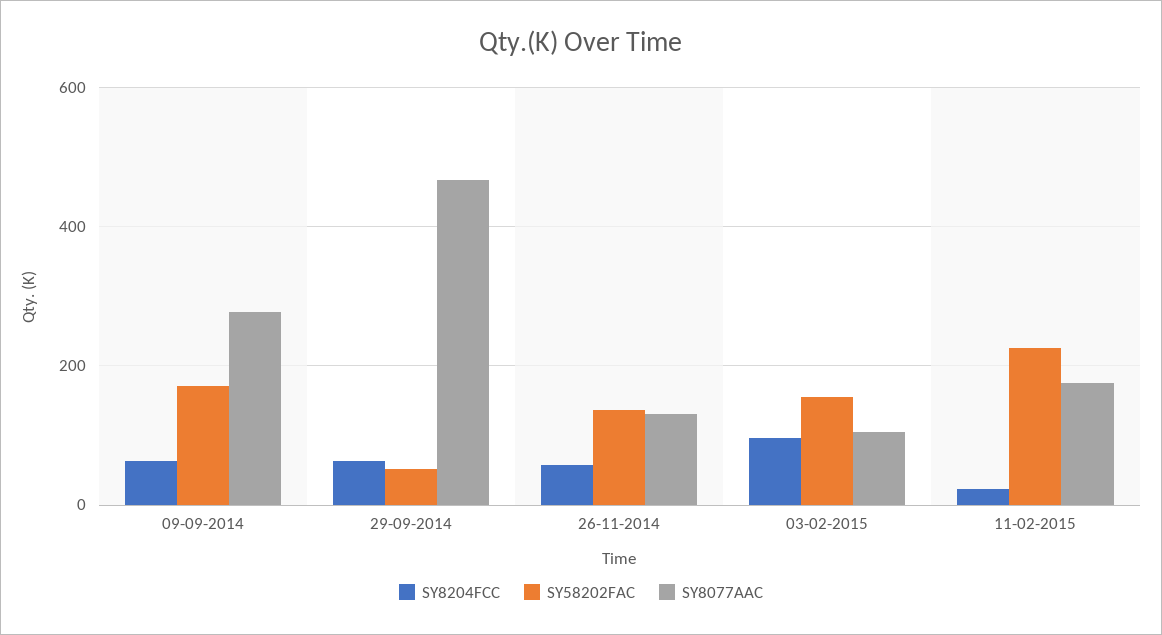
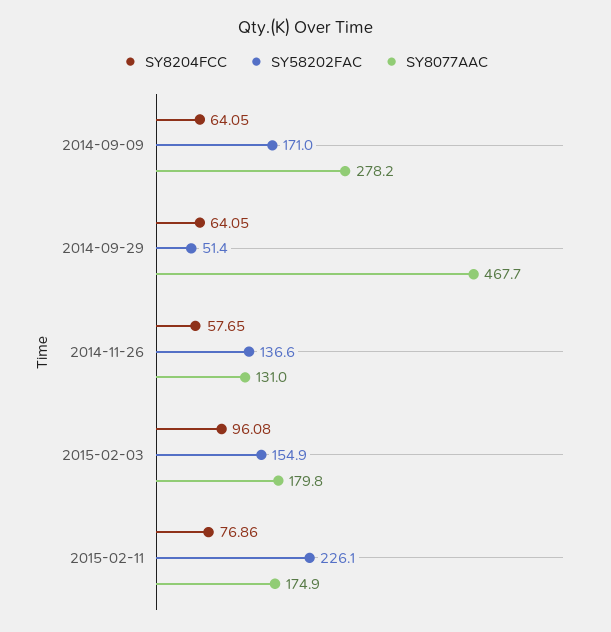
SY8077AAC, 03-02-2015: 100 -> 179.8
SY8204FCC, 11-02-2015: 20 -> 76.86

